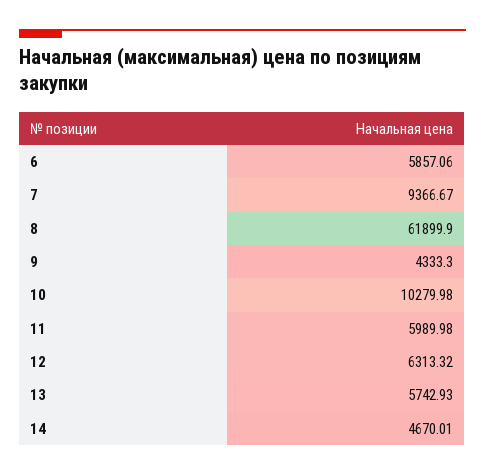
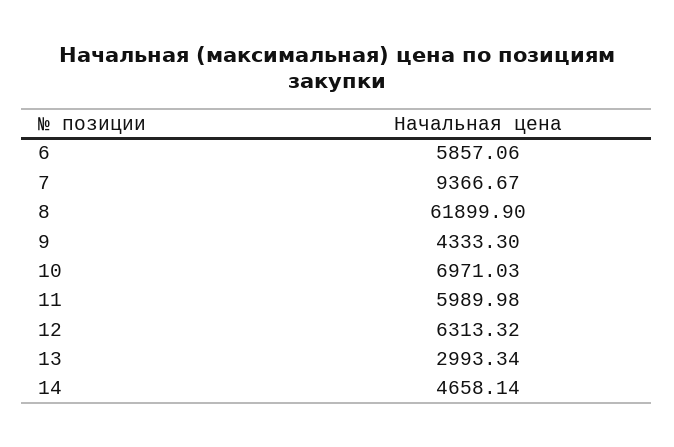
10: 10279.98 -> 6971.03
13: 5742.93 -> 2993.34
14: 4670.01 -> 4658.14

